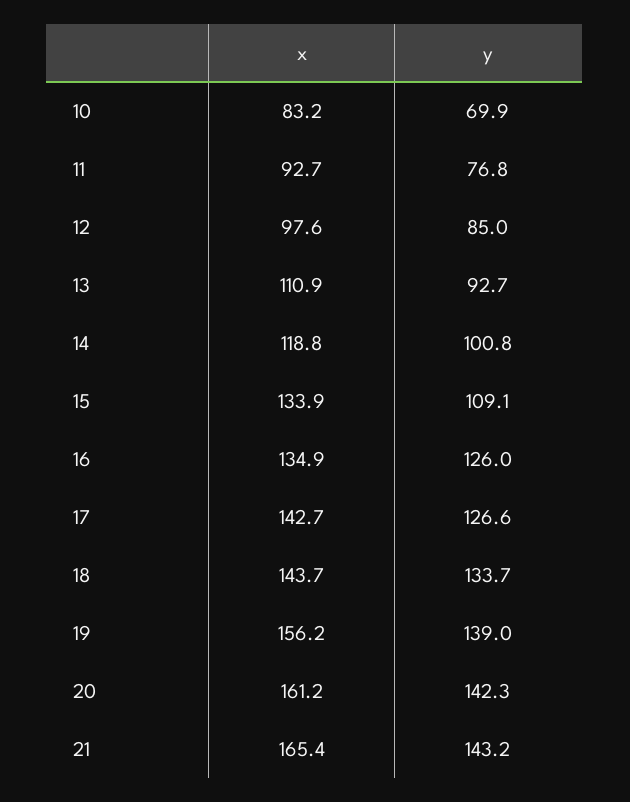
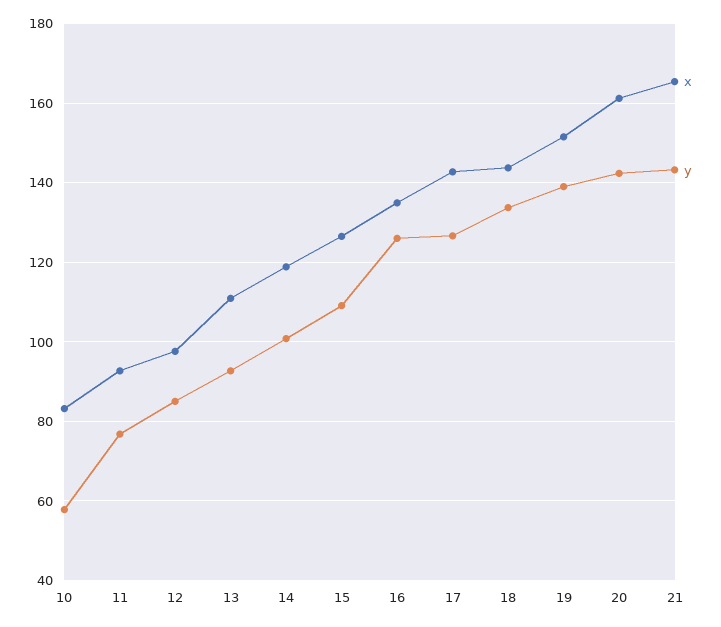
y, 10: 69.9 -> 58
x, 15: 133.9 -> 126
x, 19: 156.2 -> 152

